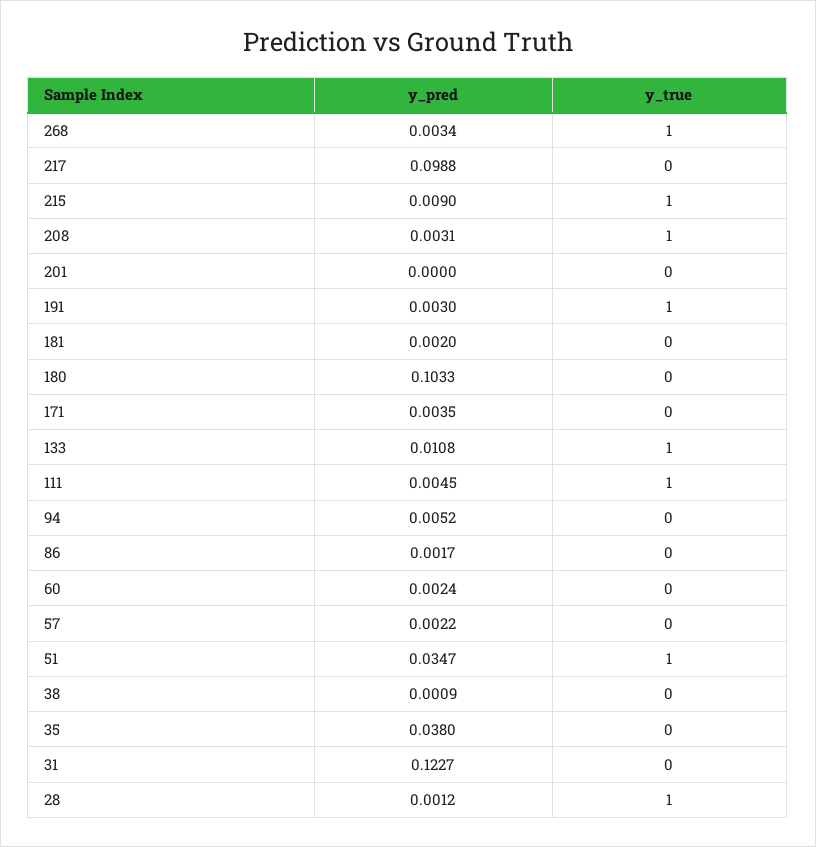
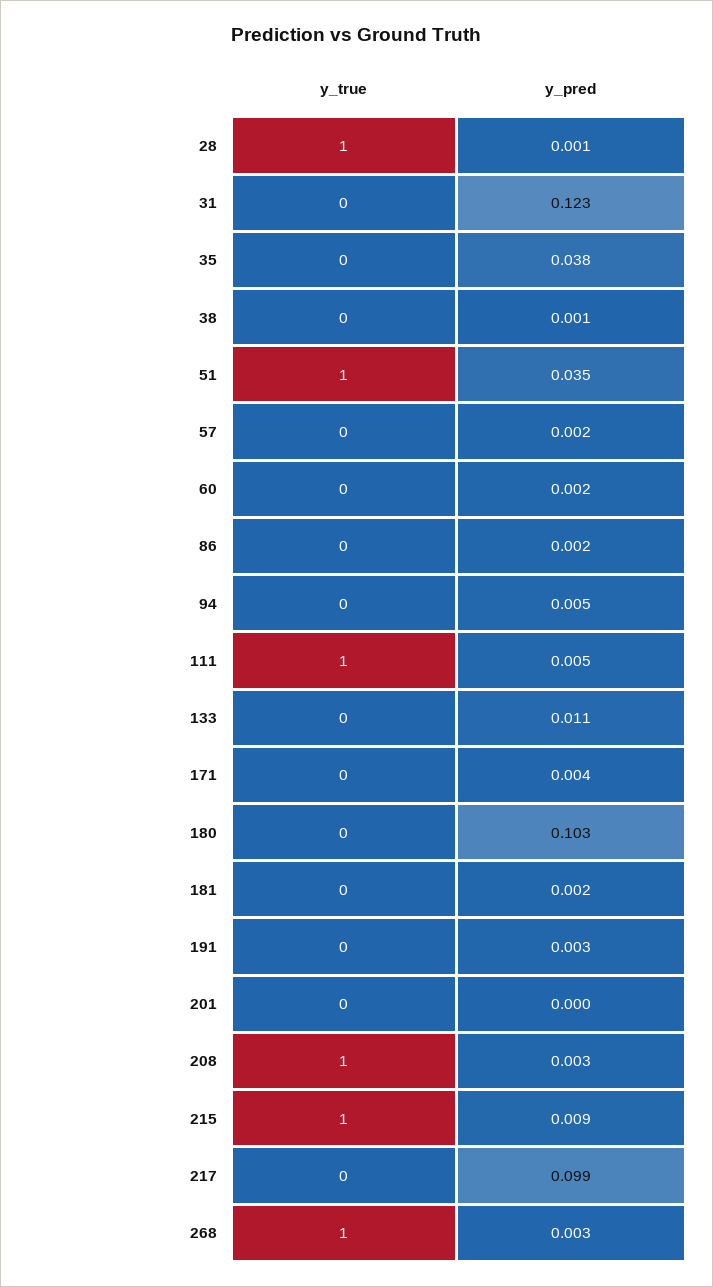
y_true, 191: 1 -> 0
y_true, 133: 1 -> 0

